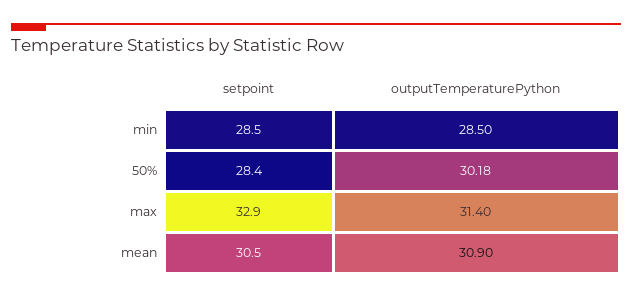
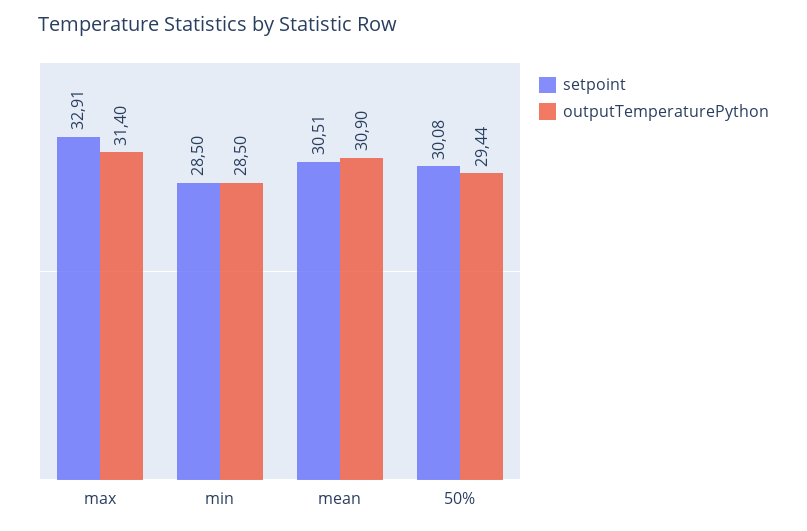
setpoint, 50%: 28.4 -> 30.08
outputTemperaturePython, 50%: 30.18 -> 29.44

